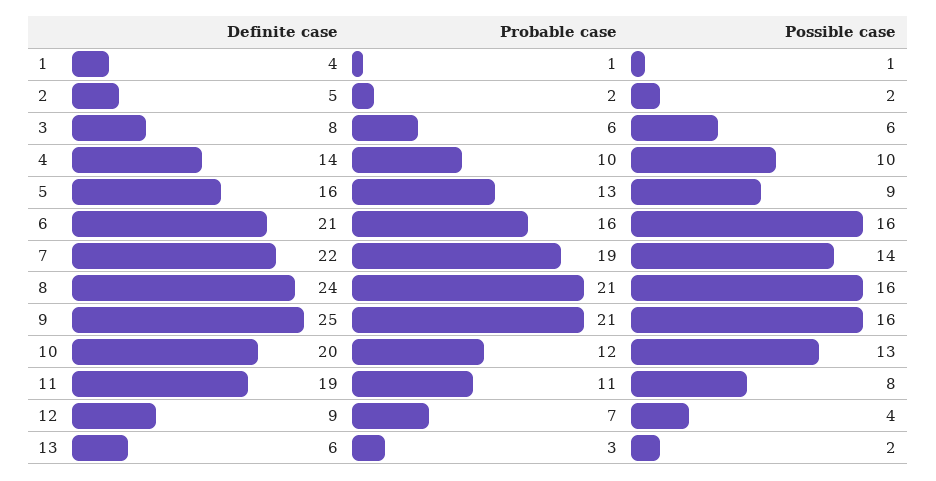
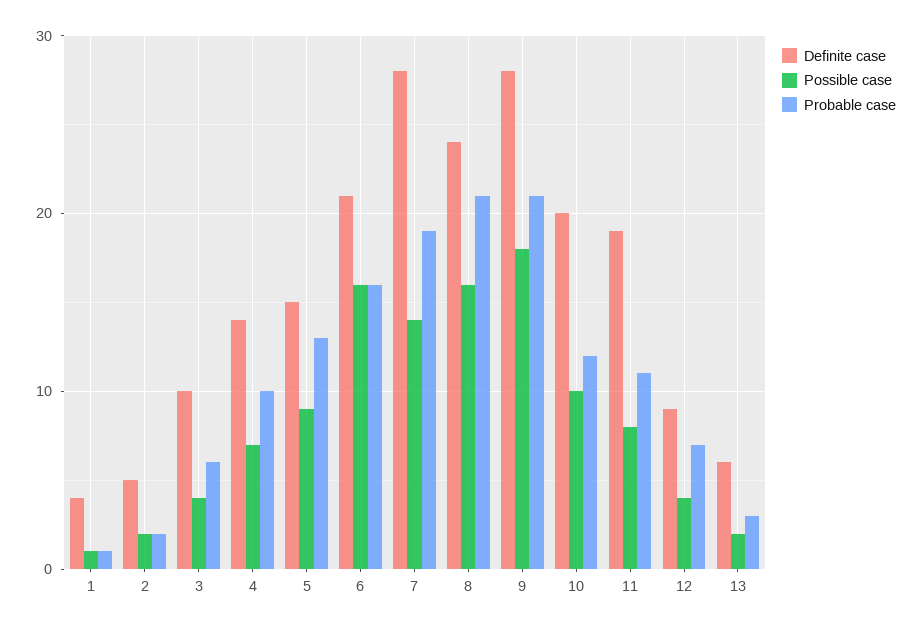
Definite case, 3: 8 -> 10
Possible case, 3: 6 -> 4
Possible case, 4: 10 -> 7
Definite case, 5: 16 -> 15
Definite case, 7: 22 -> 28
Definite case, 9: 25 -> 28
Possible case, 9: 16 -> 18
Possible case, 10: 13 -> 10

